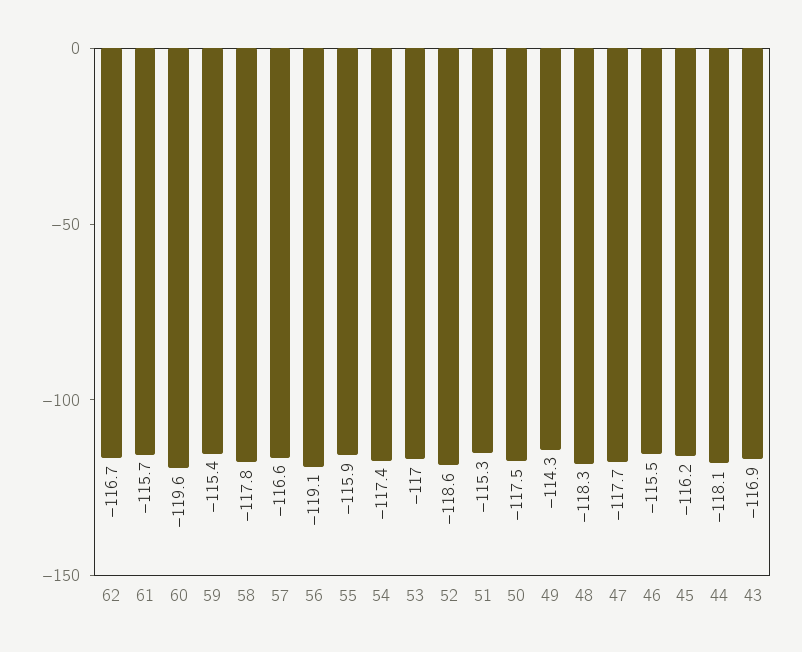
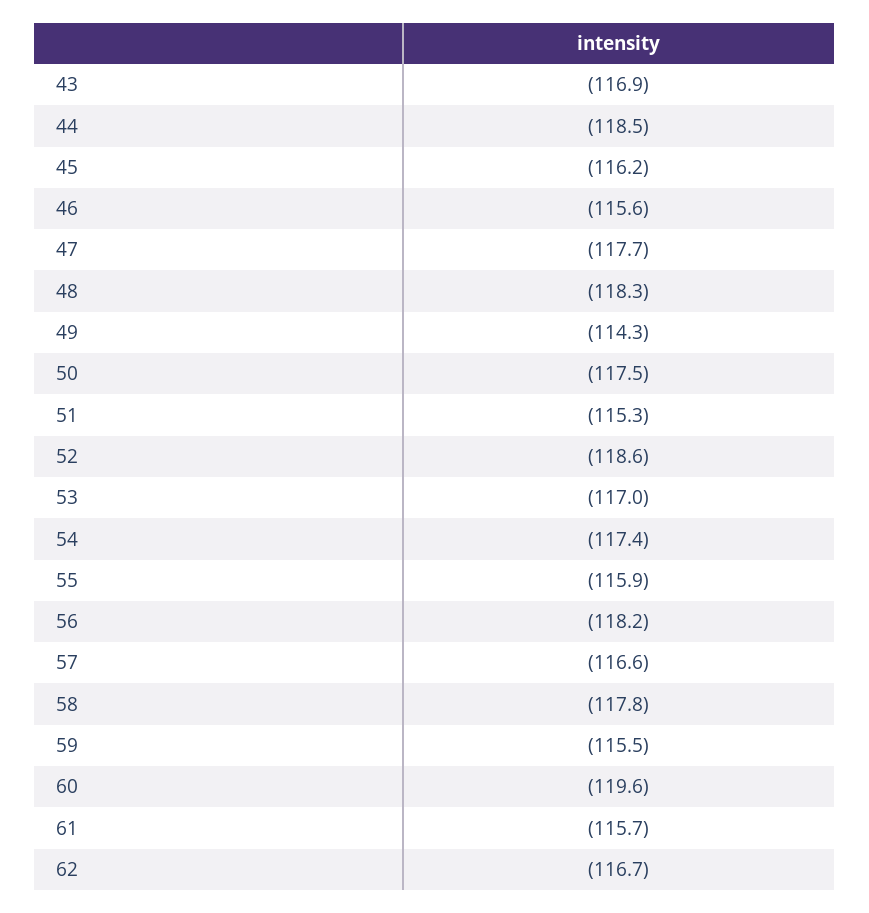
59: -115.4 -> -115.5
56: -119.1 -> -118.2
46: -115.5 -> -115.6
44: -118.1 -> -118.5

